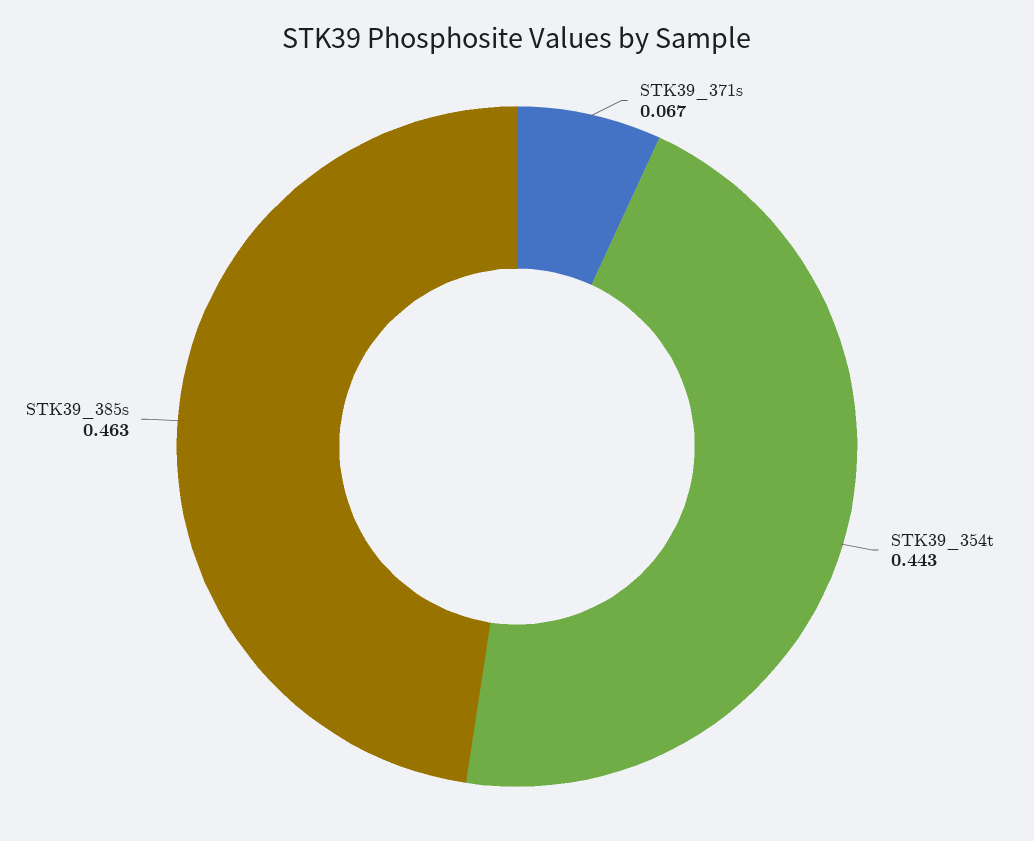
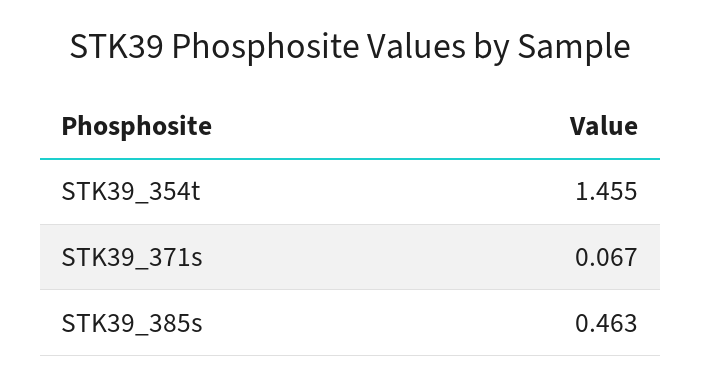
STK39_354t: 0.443 -> 1.455

